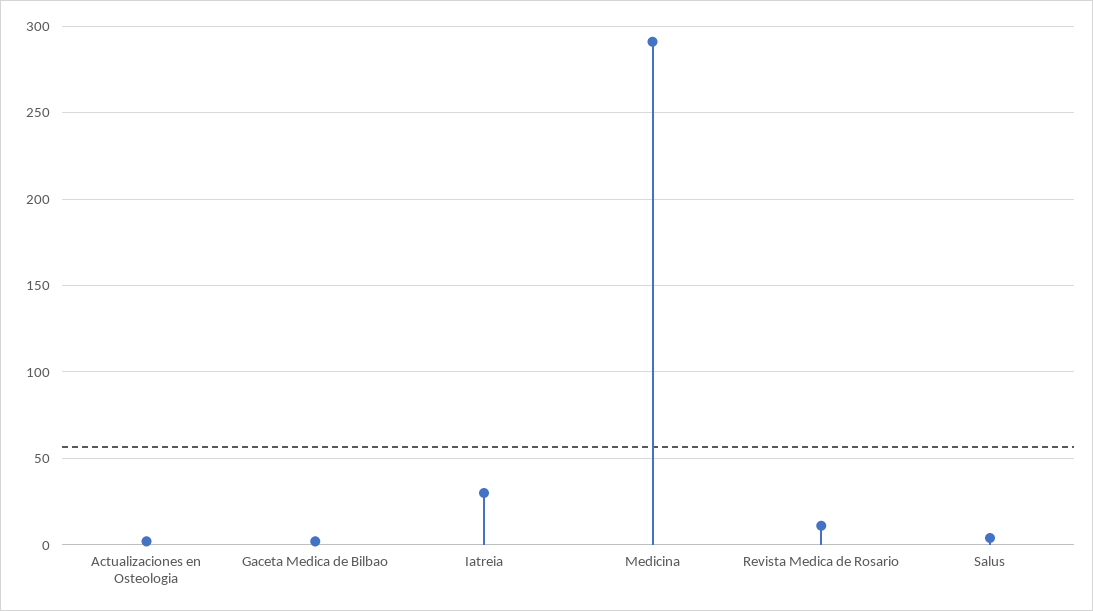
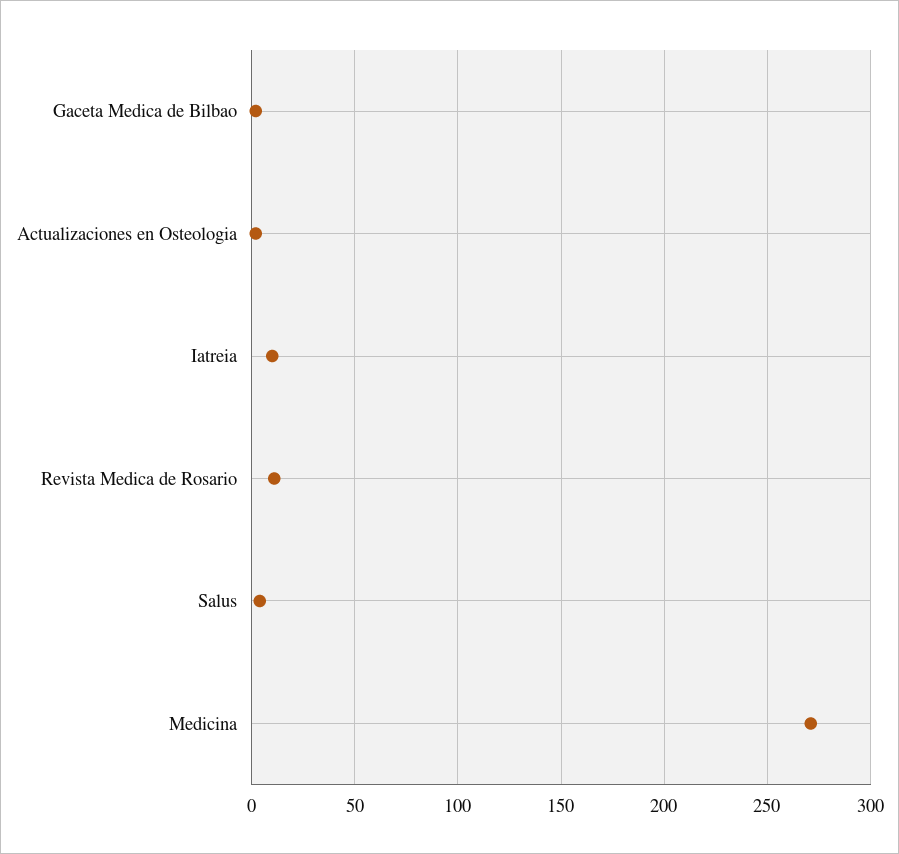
Iatreia: 30 -> 10
Medicina: 290 -> 270

